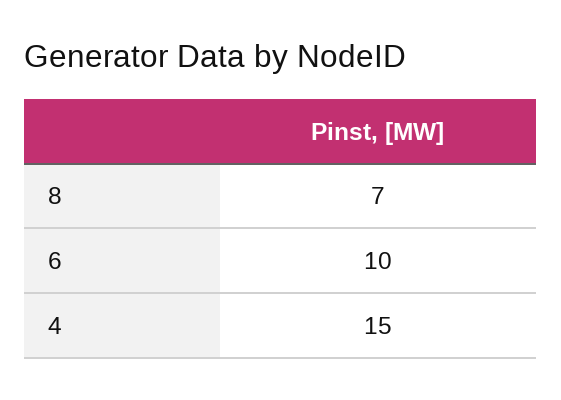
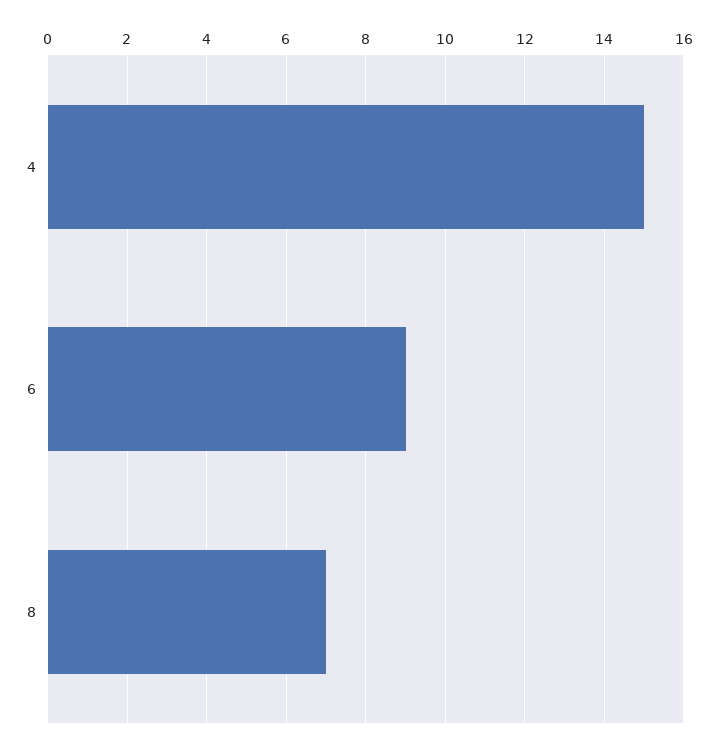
6: 10 -> 9

